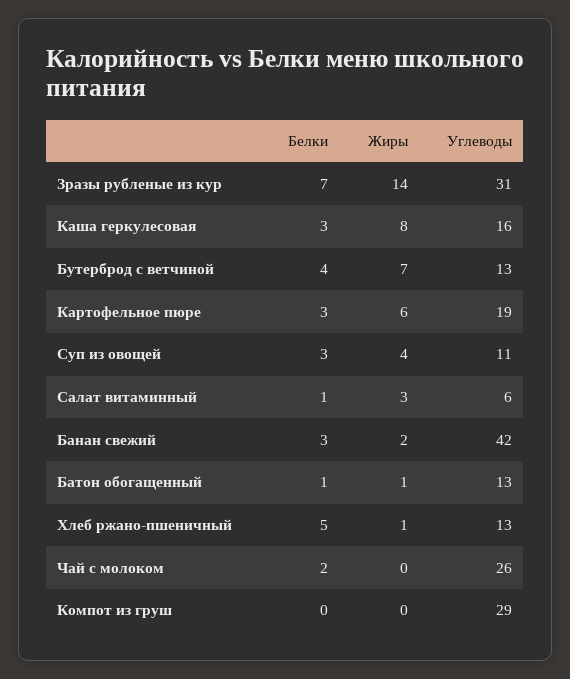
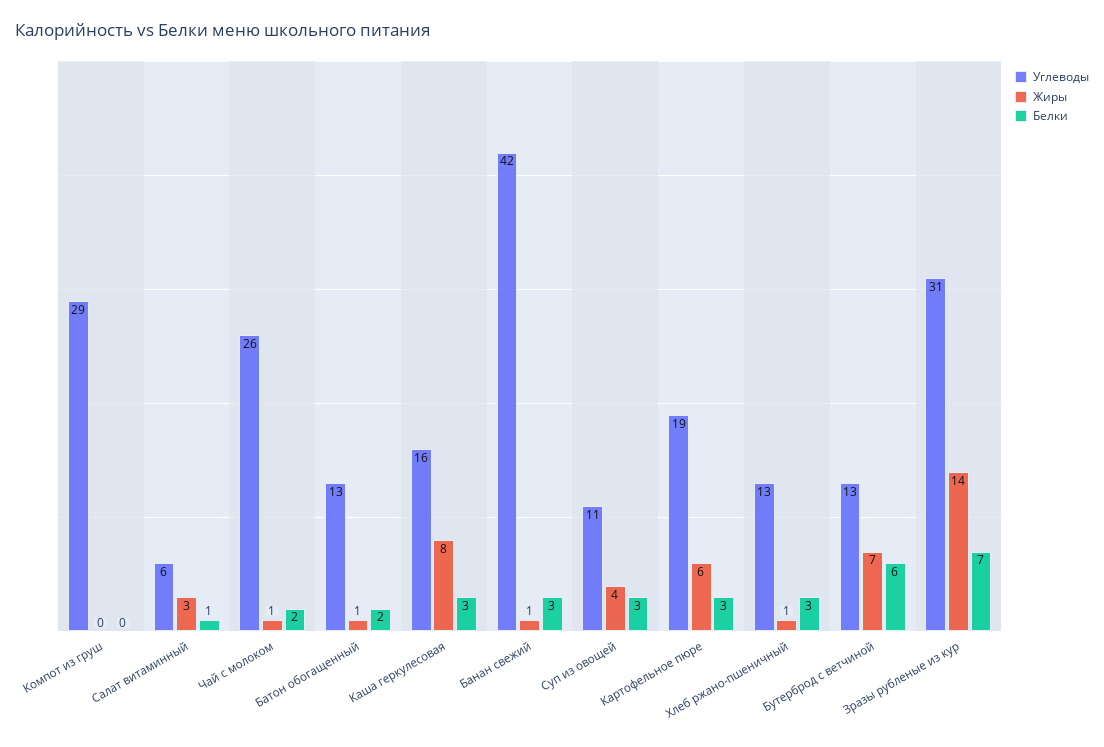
Белки, Бутерброд с ветчиной: 4 -> 6
Жиры, Банан свежий: 2 -> 1
Белки, Батон обогащенный: 1 -> 2
Белки, Хлеб ржано-пшеничный: 5 -> 3
Жиры, Чай с молоком: 0 -> 1

